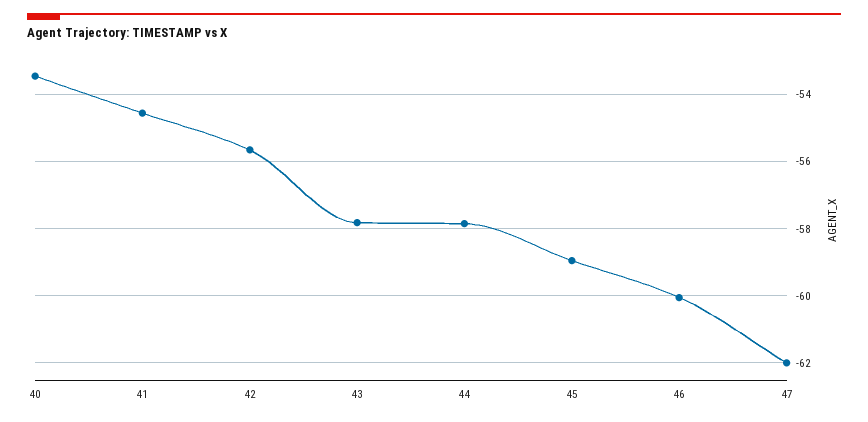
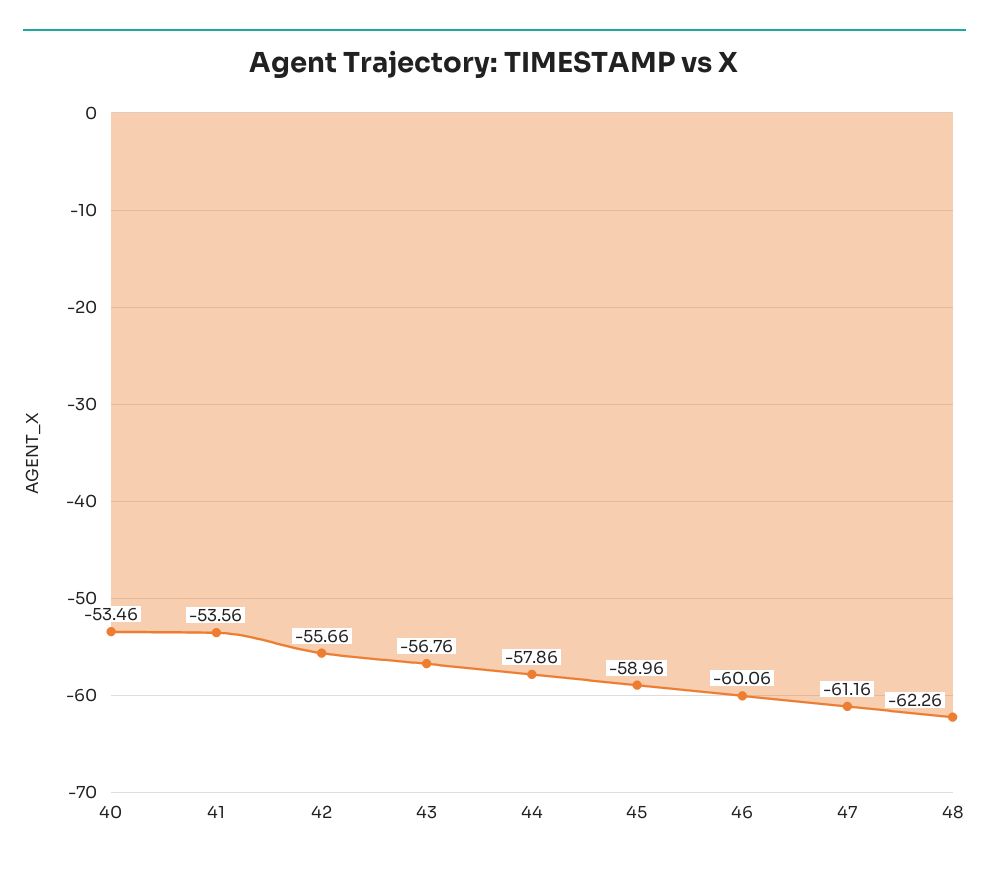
41: -54.6 -> -53.56
43: -57.8 -> -56.76
47: -62 -> -61.16
48: none -> -62.26

